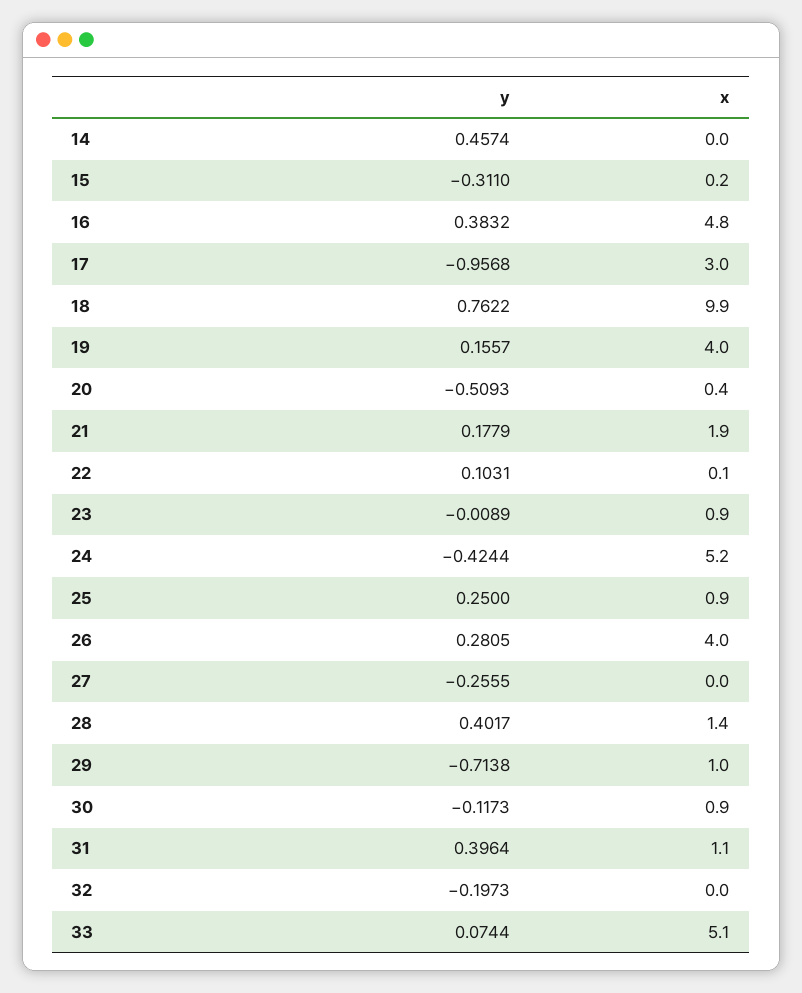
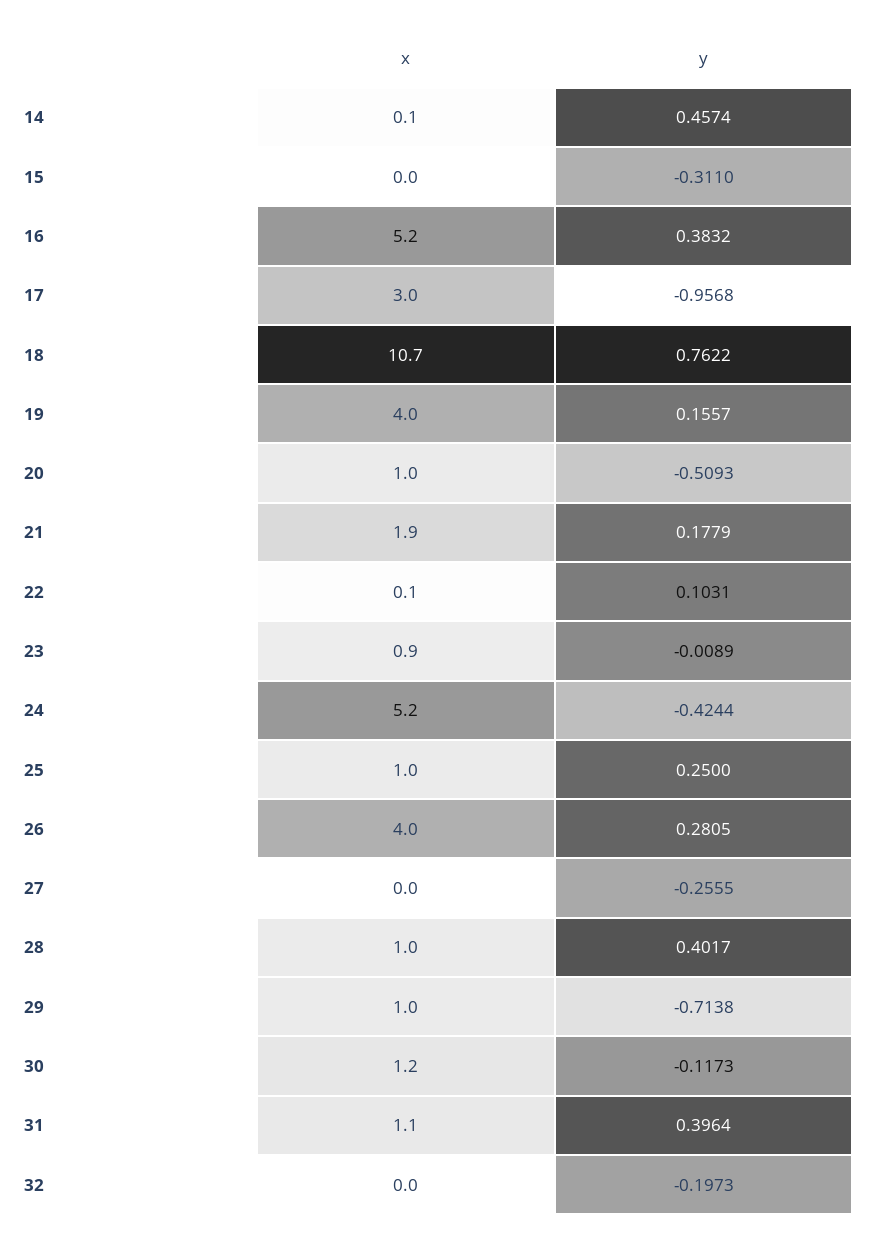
x, 14: 0 -> 0.1
x, 15: 0.2 -> 0
x, 16: 4.8 -> 5.2
x, 18: 9.9 -> 10.7
x, 20: 0.4 -> 1
x, 25: 0.9 -> 1
x, 28: 1.4 -> 1
x, 30: 0.9 -> 1.2
y, 33: 0.0744 -> none
x, 33: 5.1 -> none

